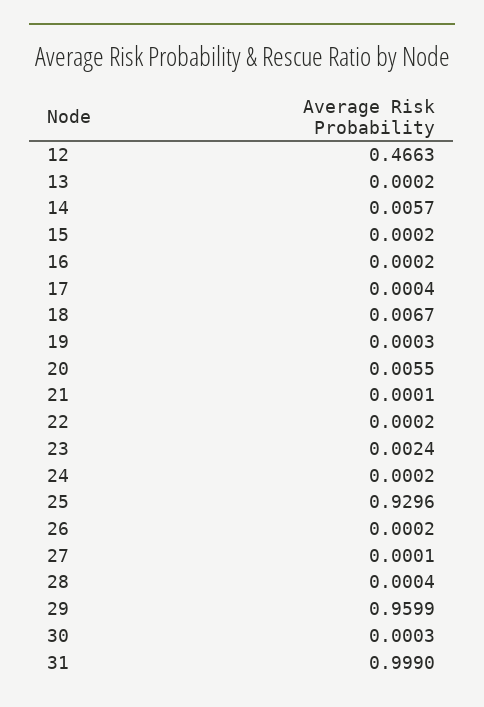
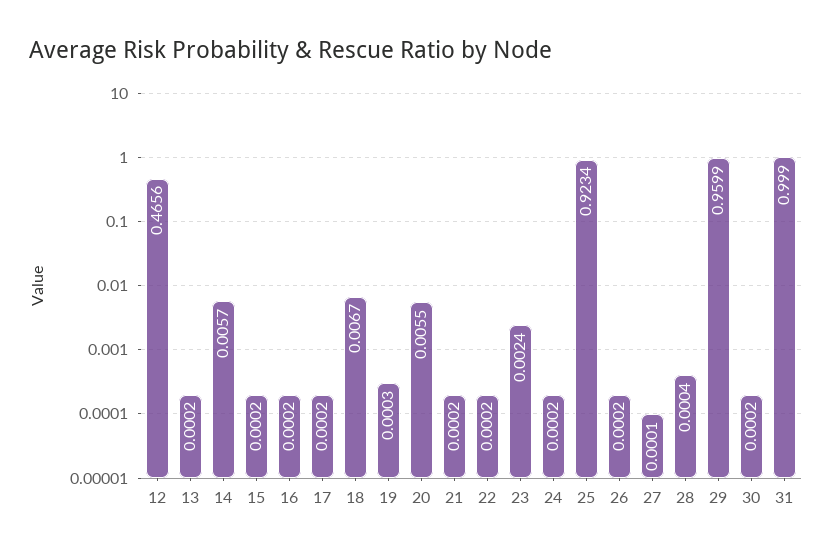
12: 0.4663 -> 0.4656
17: 0.0004 -> 0.0002
21: 0.0001 -> 0.0002
25: 0.9296 -> 0.9234
30: 0.0003 -> 0.0002

